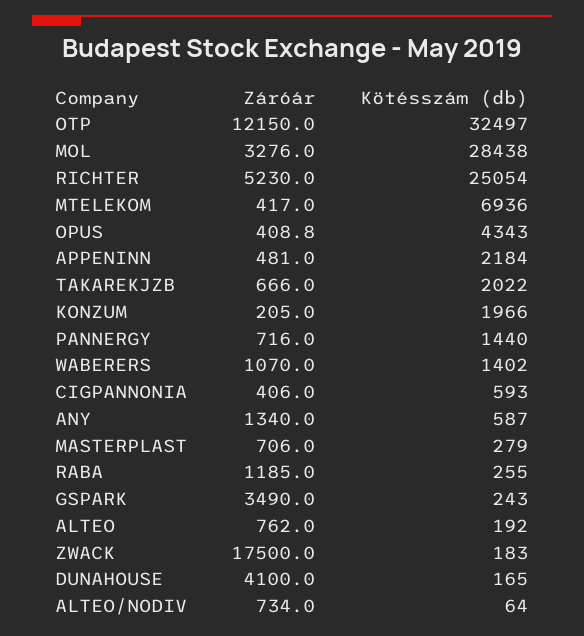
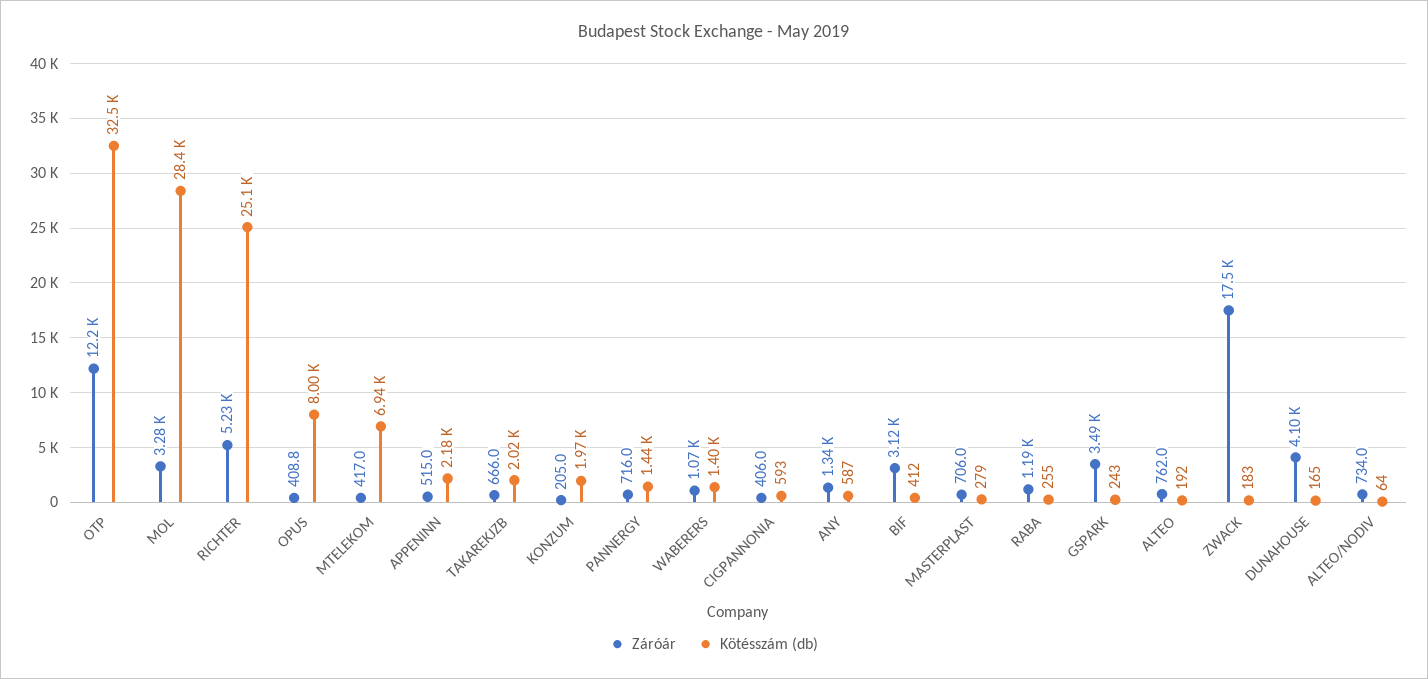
Kötésszám (db), OPUS: 4343 -> 8000
Záróár, APPENINN: 481 -> 515
Záróár, BIF: none -> 3120
Kötésszám (db), BIF: none -> 412

